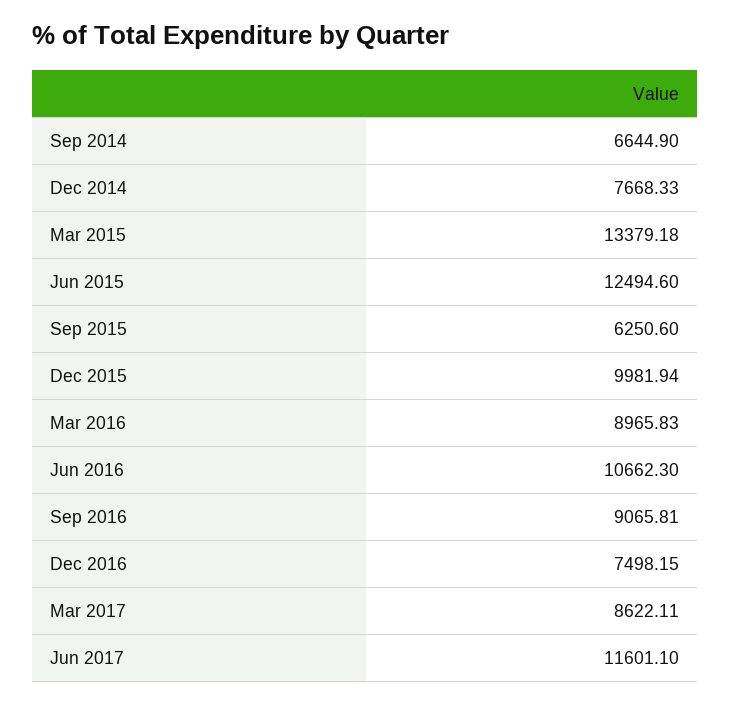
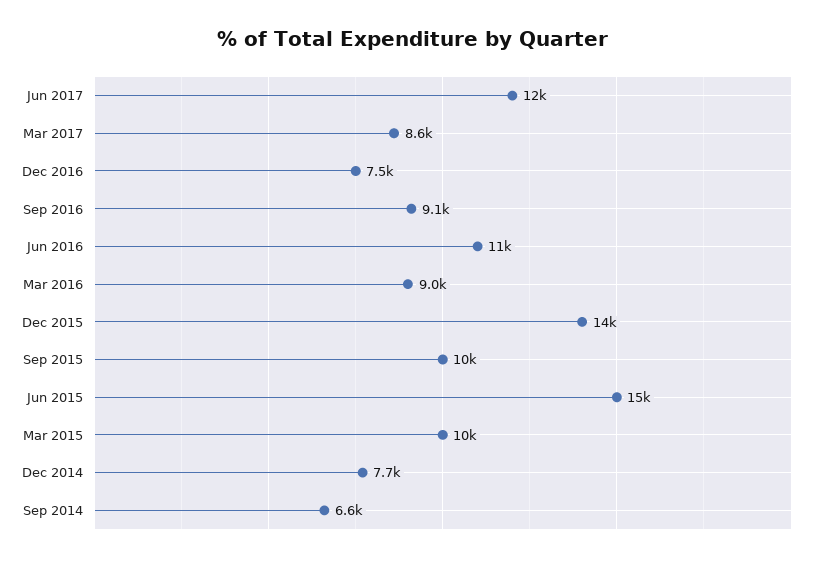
Mar 2015: 13379.18 -> 10000
Jun 2015: 12494.6 -> 15000
Sep 2015: 6250.6 -> 10000
Dec 2015: 9981.94 -> 14000

